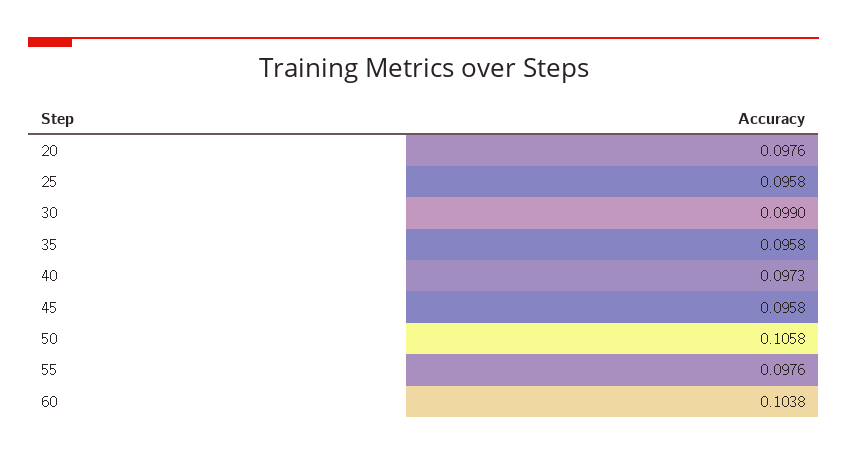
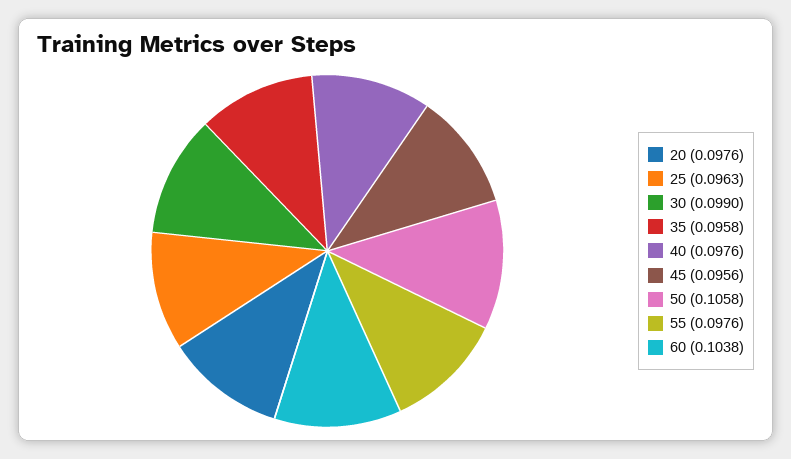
25: 0.0958 -> 0.0963
40: 0.0973 -> 0.0976
45: 0.0958 -> 0.0956

